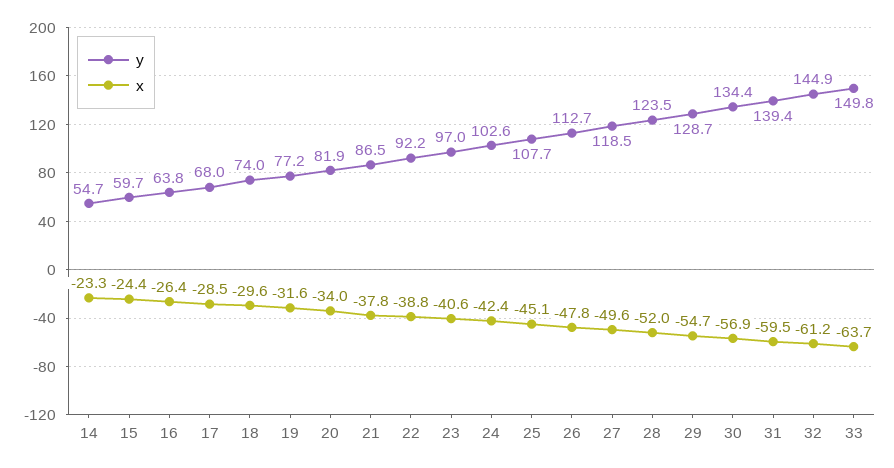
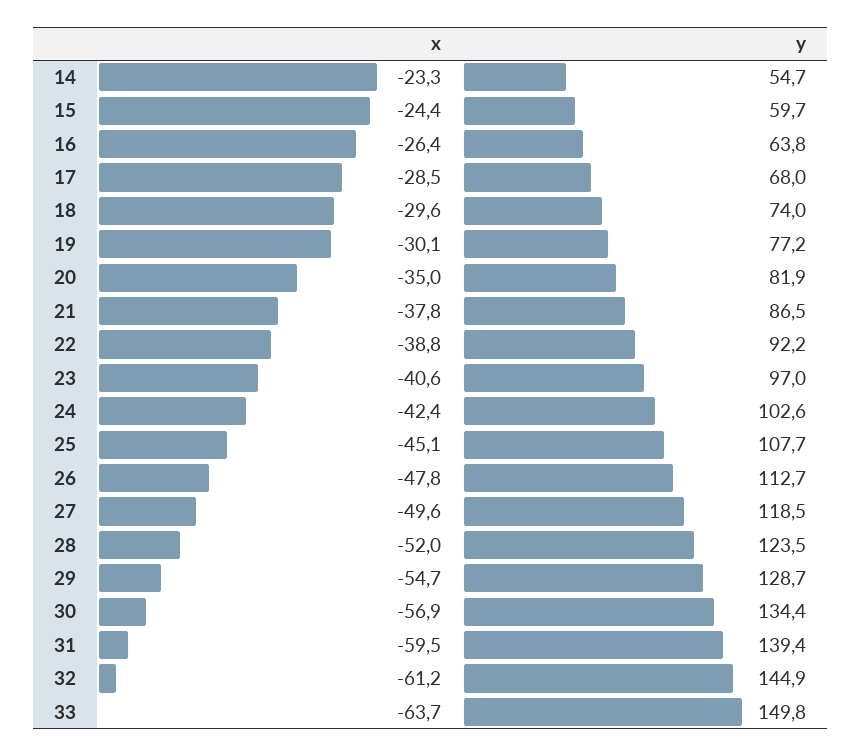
x, 19: -31.6 -> -30.1
x, 20: -34 -> -35

